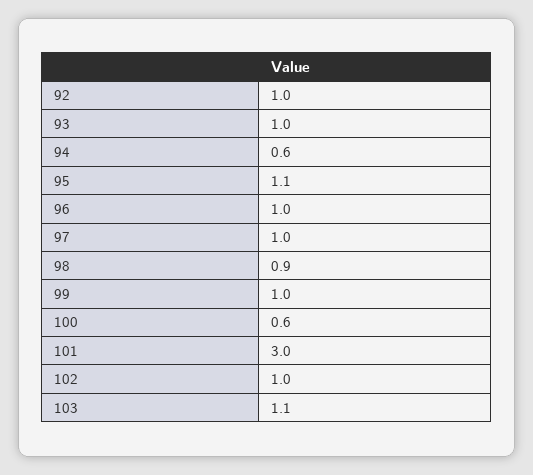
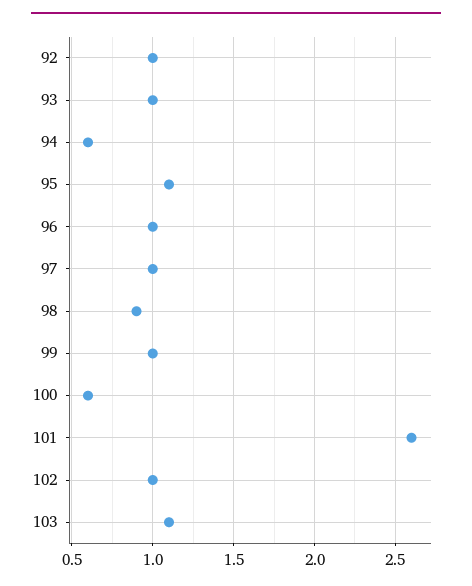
101: 3 -> 2.6

